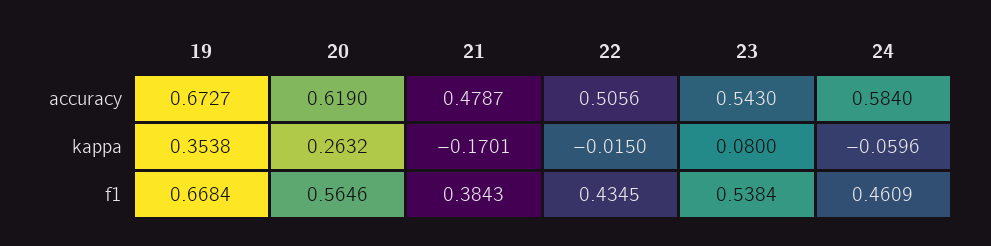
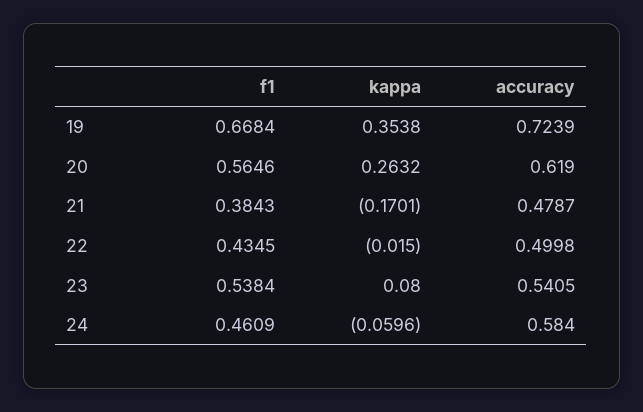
19, accuracy: 0.6727 -> 0.7239
22, accuracy: 0.5056 -> 0.4998
23, accuracy: 0.543 -> 0.5405

